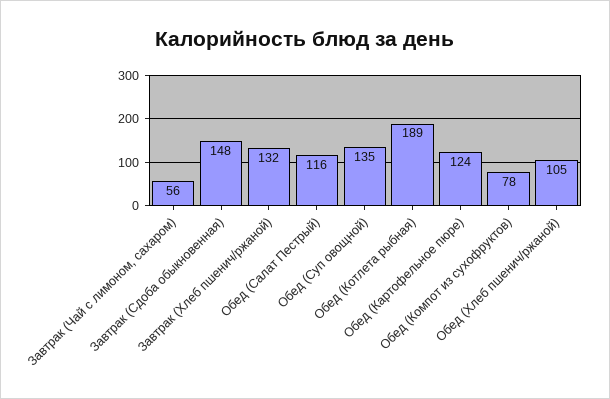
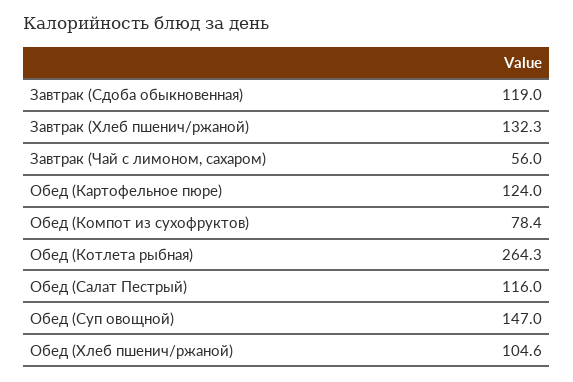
Завтрак (Сдоба обыкновенная): 148 -> 119
Обед (Суп овощной): 135 -> 147
Обед (Котлета рыбная): 189 -> 264.3

